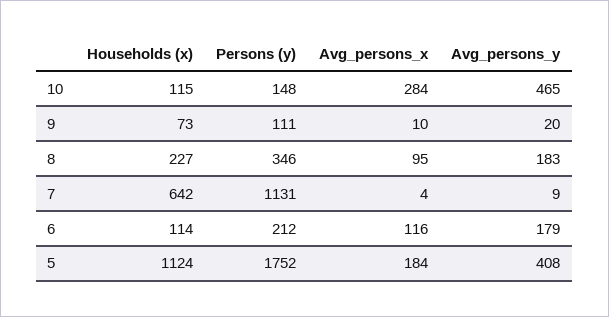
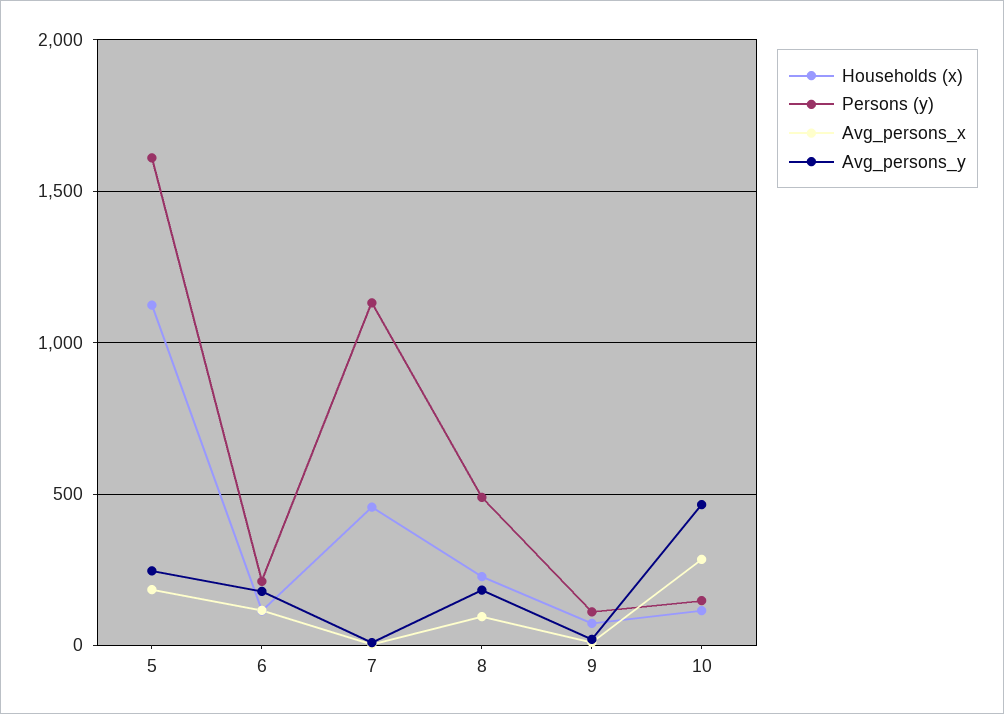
Persons (y), 8: 346 -> 500
Households (x), 7: 642 -> 450
Persons (y), 5: 1752 -> 1600
Avg_persons_y, 5: 408 -> 250

